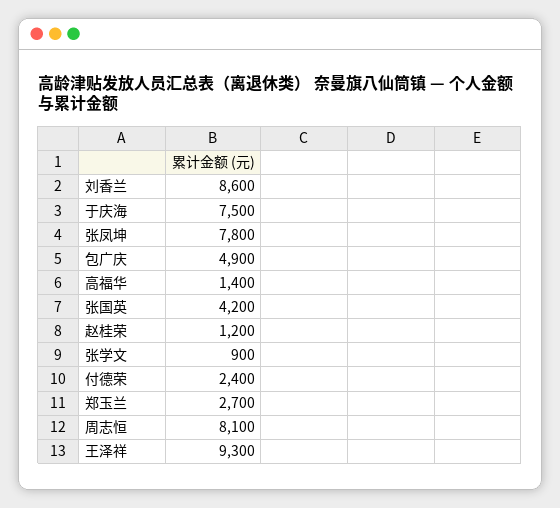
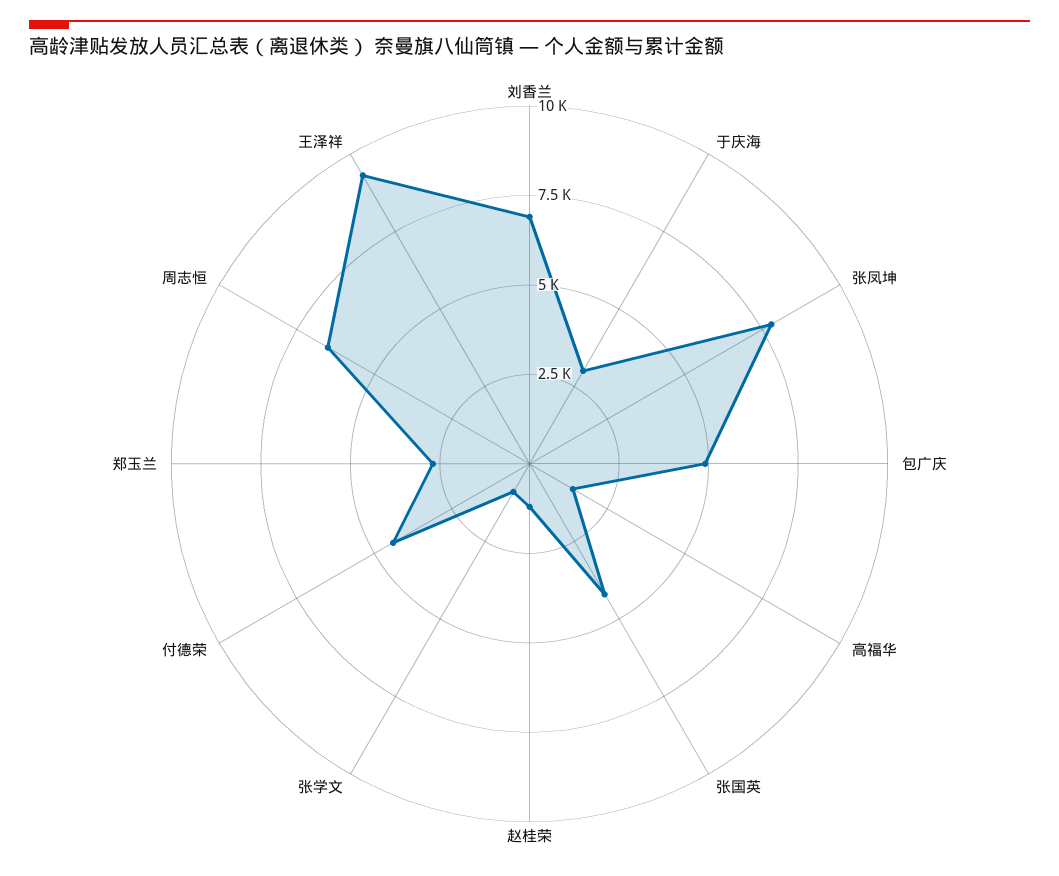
刘香兰: 8600 -> 7000
于庆海: 7500 -> 3000
付德荣: 2400 -> 4500
周志恒: 8100 -> 6500

